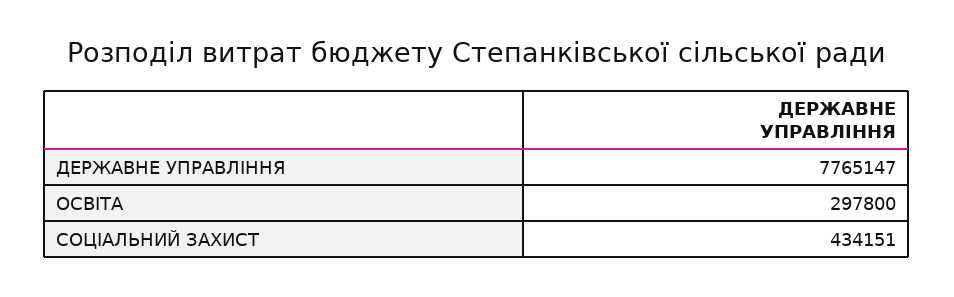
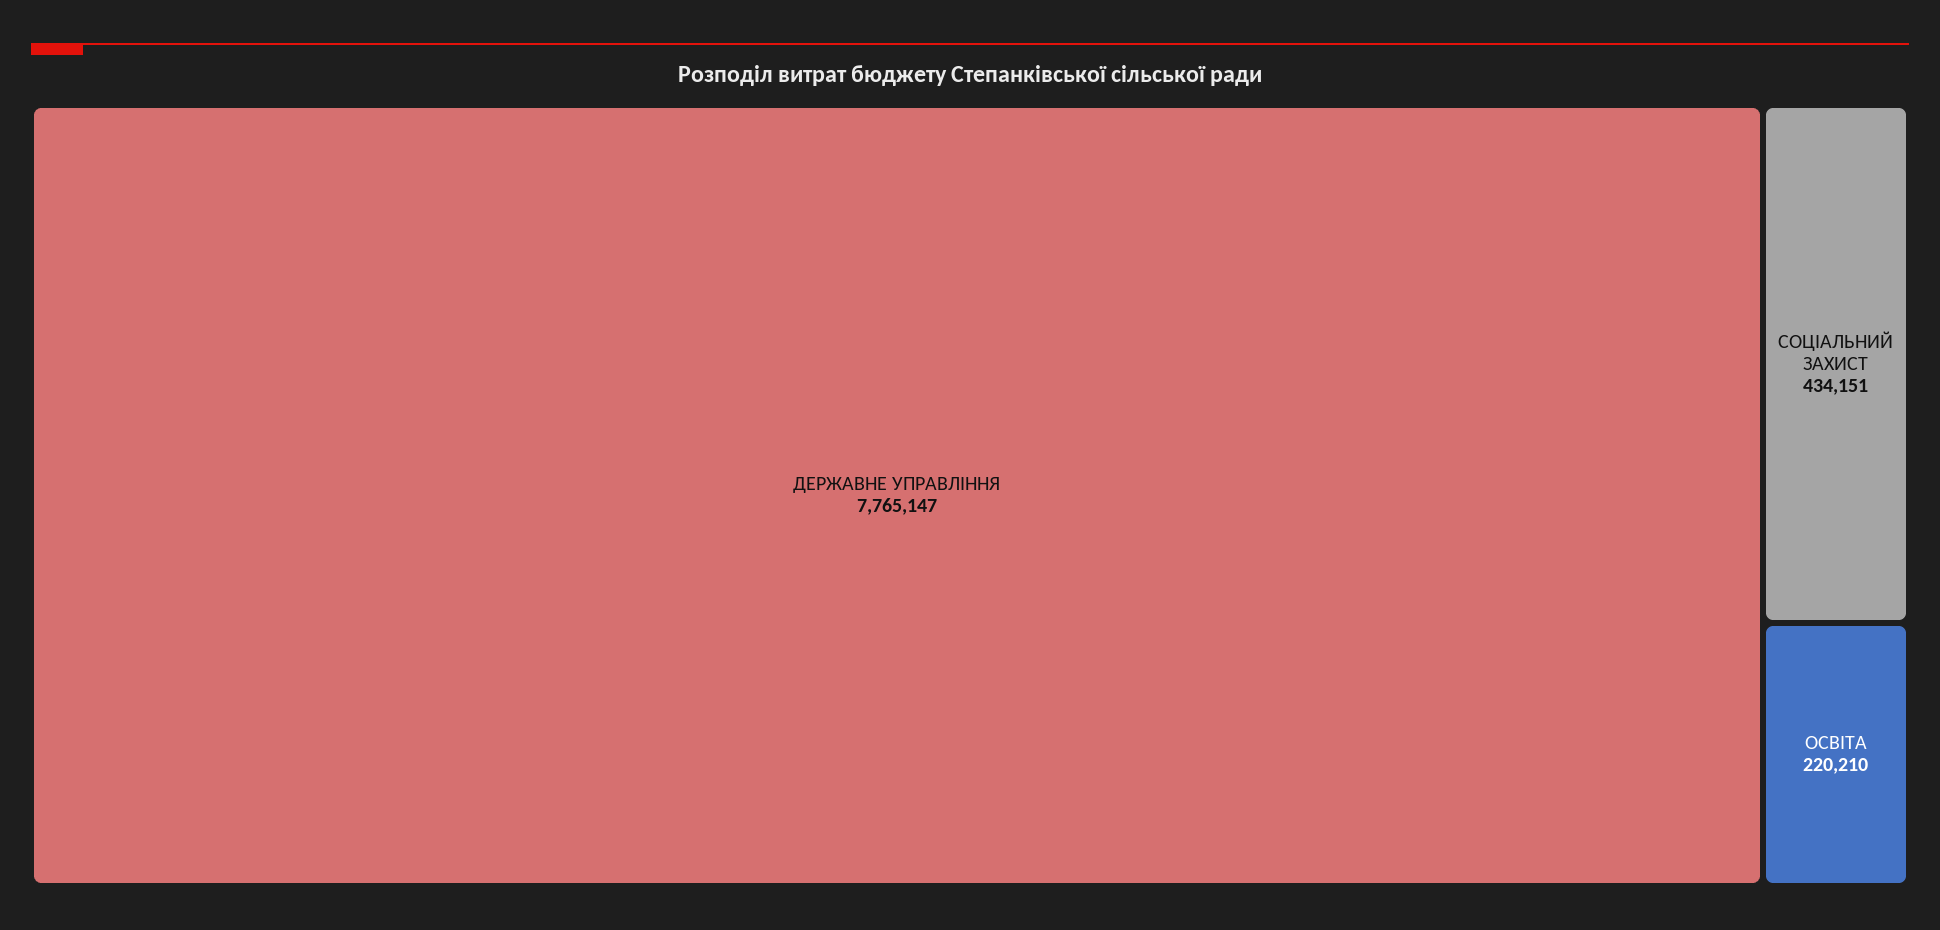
ОСВІТА: 297800 -> 220210

